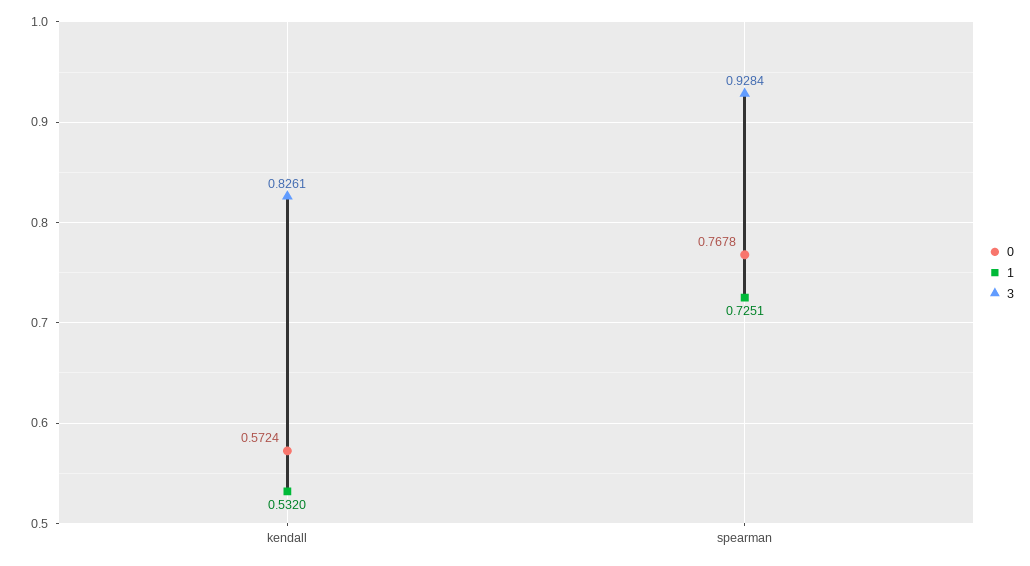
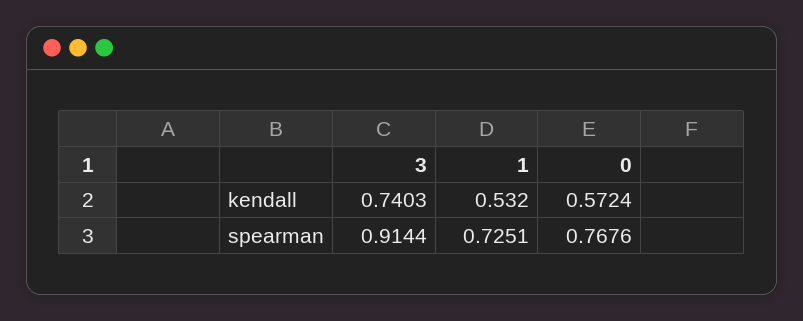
3, kendall: 0.8261 -> 0.7403
0, spearman: 0.7678 -> 0.7676
3, spearman: 0.9284 -> 0.9144

